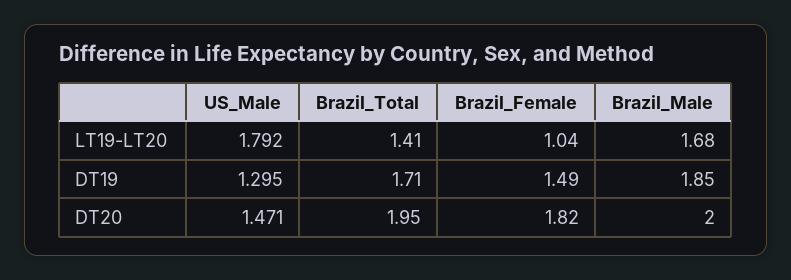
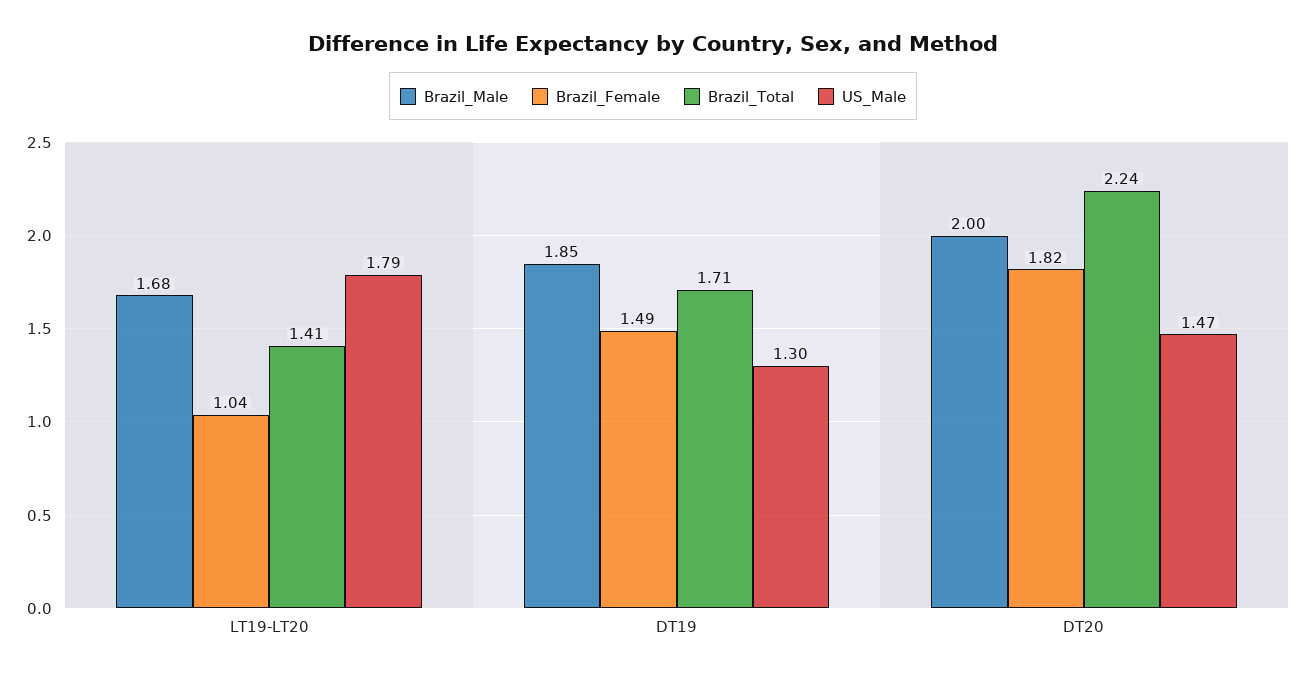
Brazil_Total, DT20: 1.95 -> 2.24

